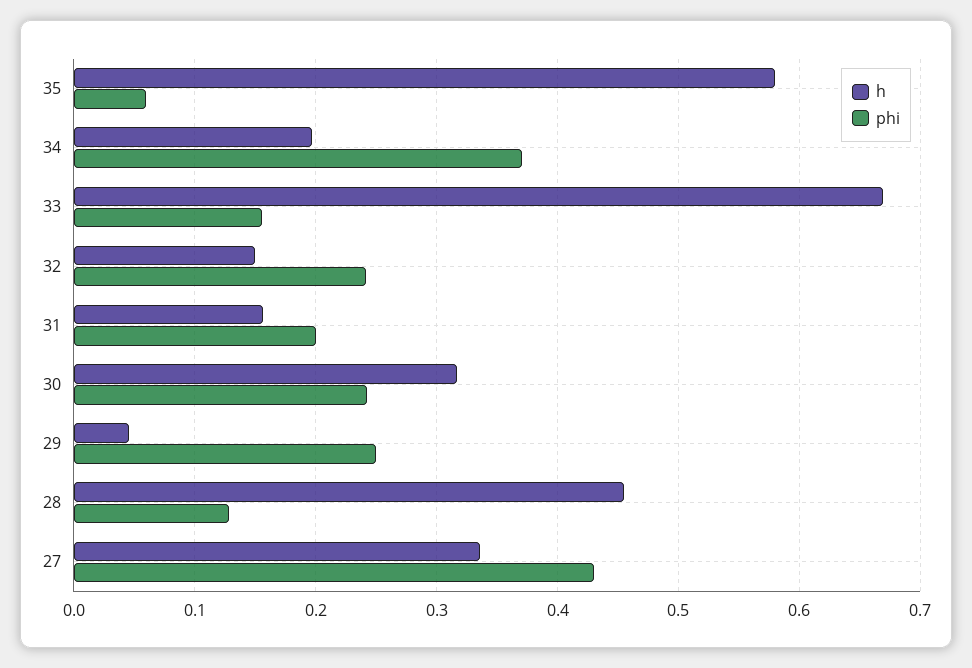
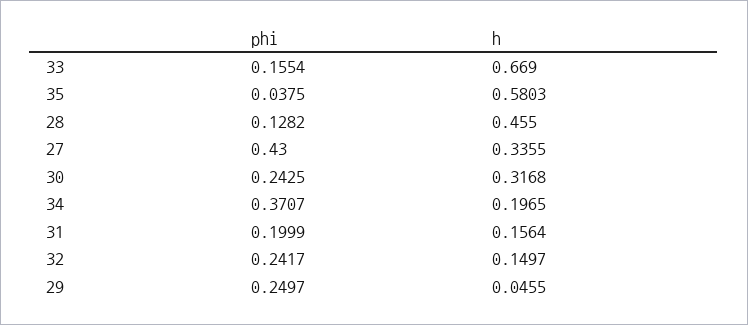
phi, 35: 0.06 -> 0.0375

